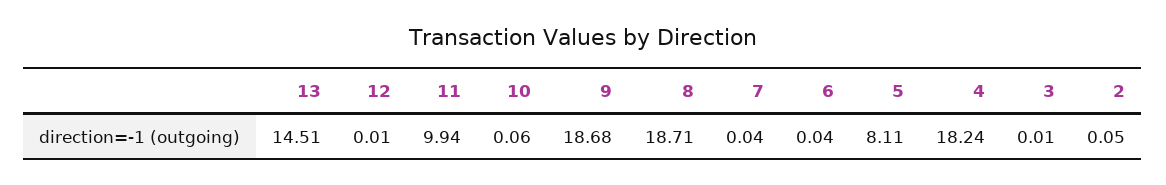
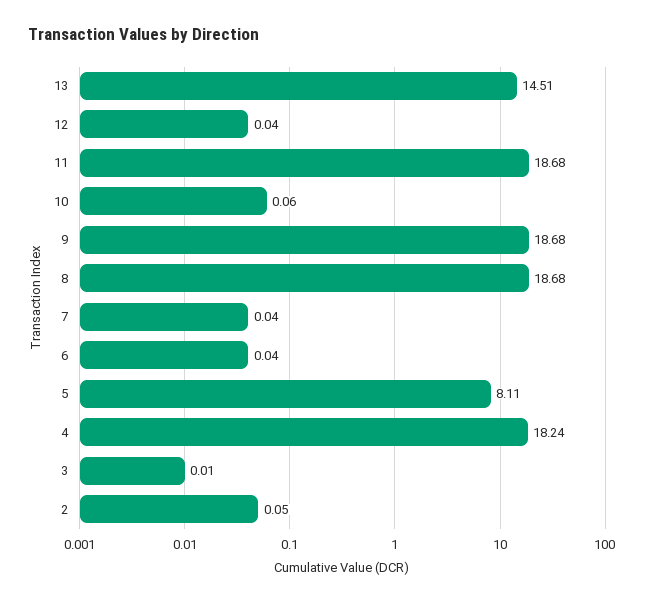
12: 0.01 -> 0.04
11: 9.94 -> 18.68
8: 18.71 -> 18.68

